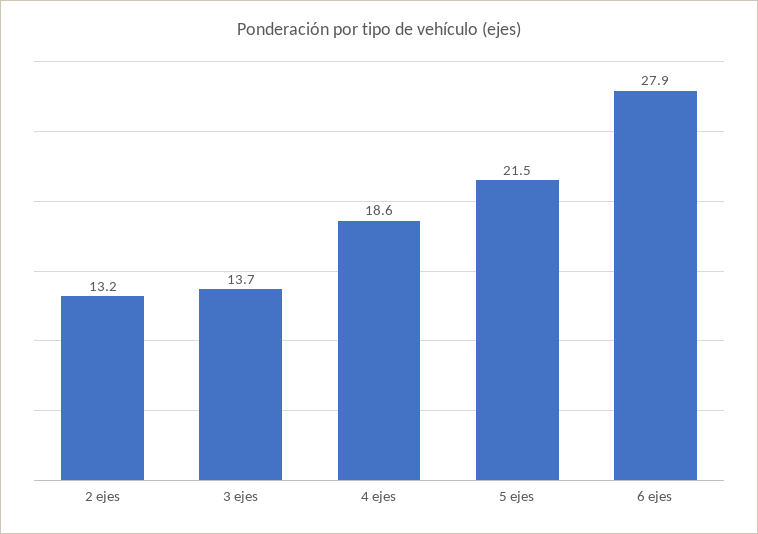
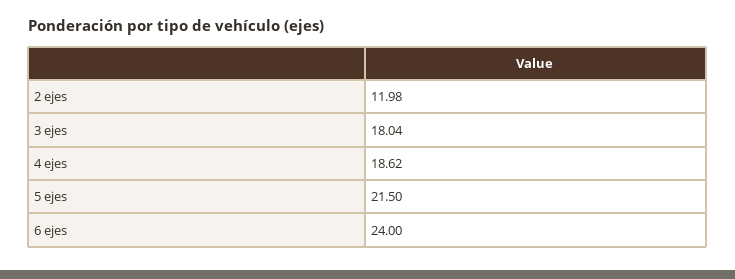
2 ejes: 13.2 -> 11.98
3 ejes: 13.7 -> 18.04
6 ejes: 27.9 -> 24

